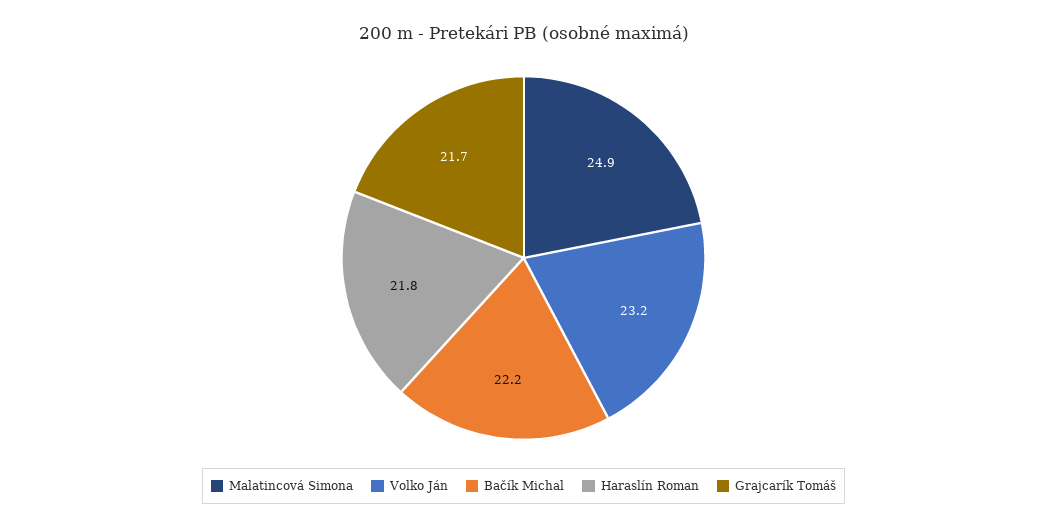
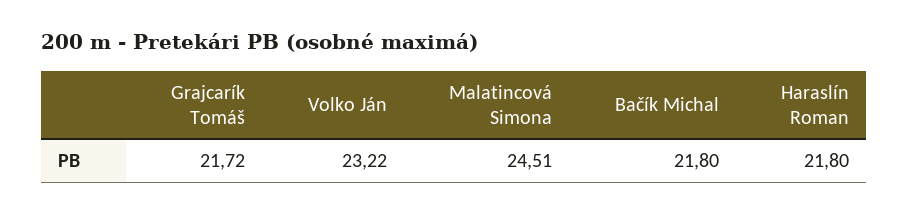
Malatincová Simona: 24.9 -> 24.51
Bačík Michal: 22.2 -> 21.8

